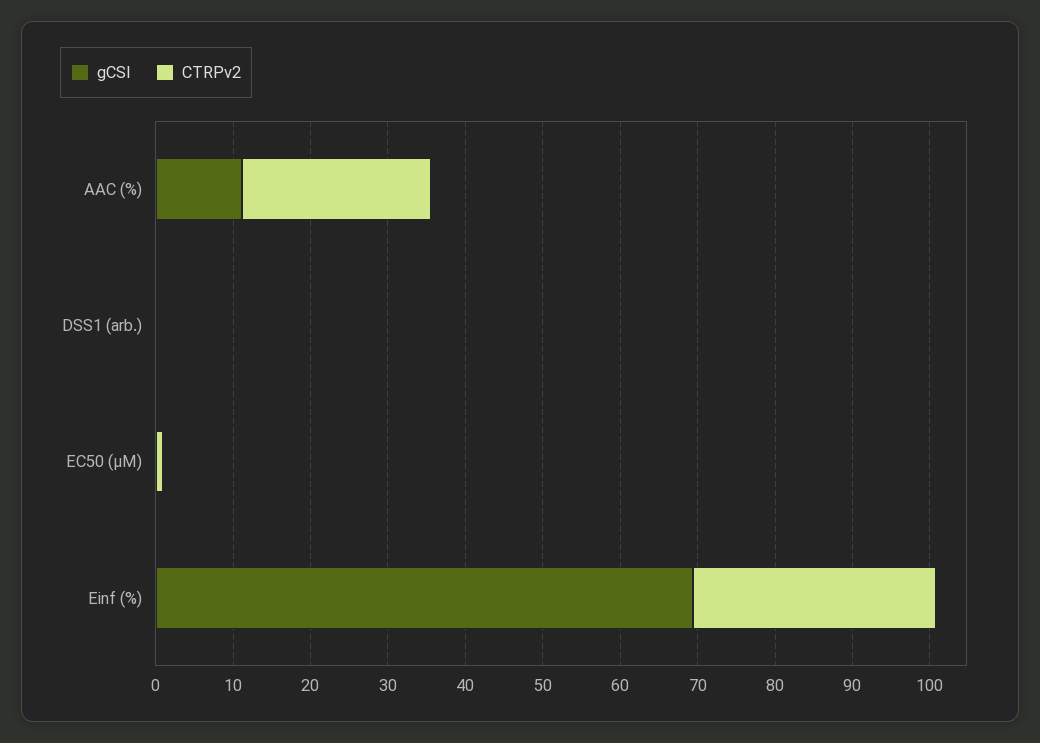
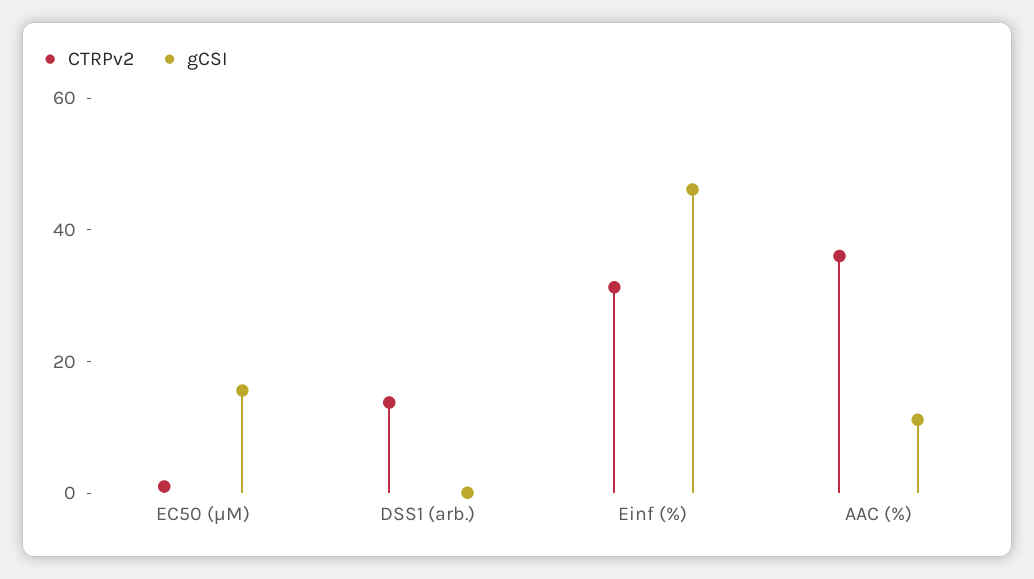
CTRPv2, AAC (%): 24 -> 35
CTRPv2, DSS1 (arb.): 0 -> 15
gCSI, EC50 (µM): 0 -> 15
gCSI, Einf (%): 70 -> 45

